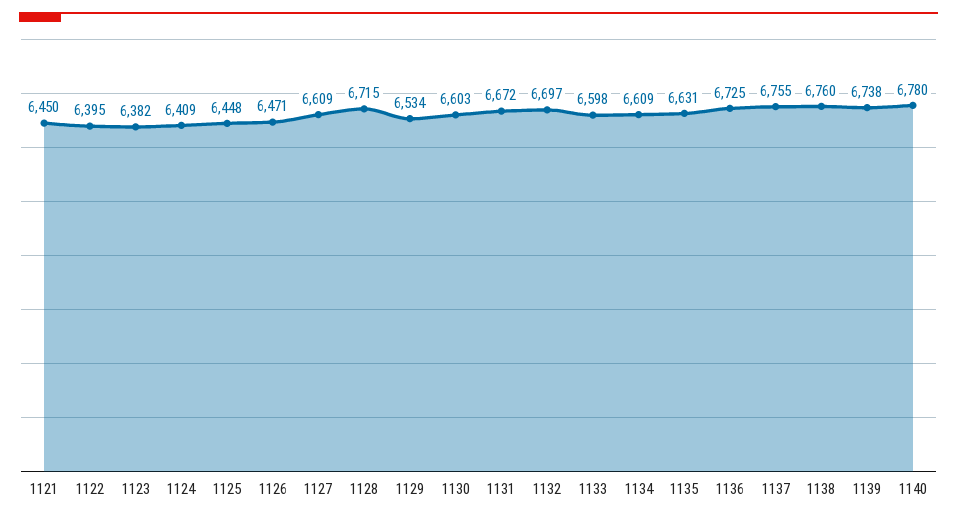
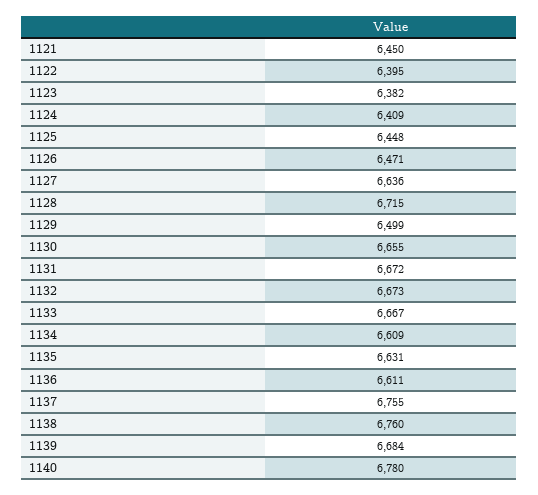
1127: 6609 -> 6636
1129: 6534 -> 6499
1130: 6603 -> 6655
1132: 6697 -> 6673
1133: 6598 -> 6667
1136: 6725 -> 6611
1139: 6738 -> 6684

